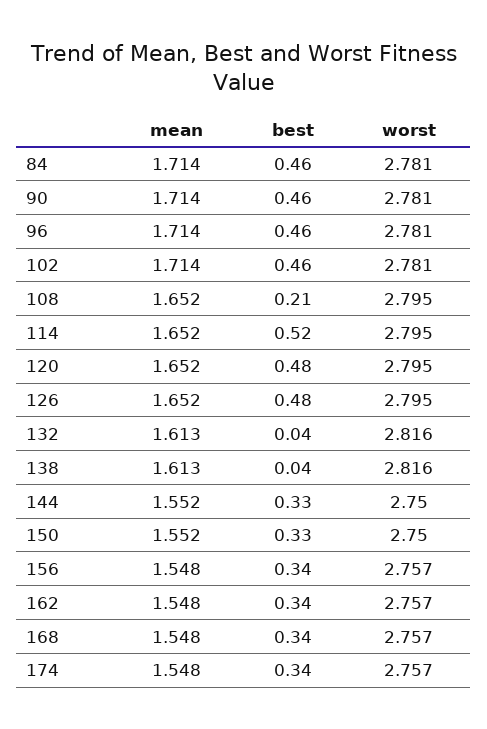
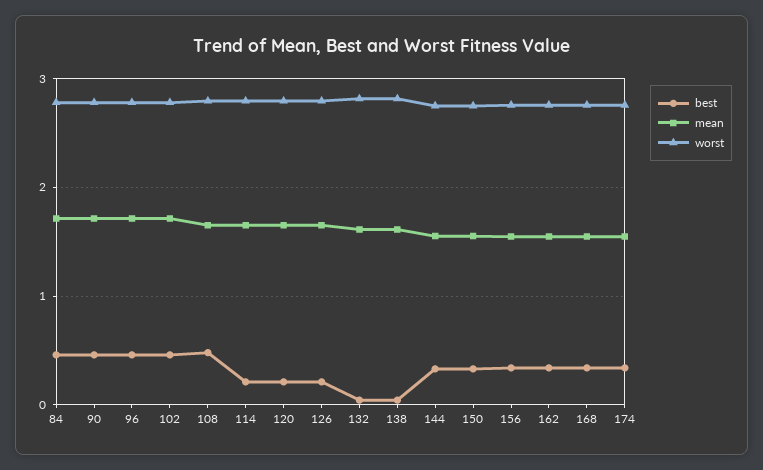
best, 108: 0.21 -> 0.5
best, 114: 0.52 -> 0.2
best, 120: 0.48 -> 0.2
best, 126: 0.48 -> 0.2

